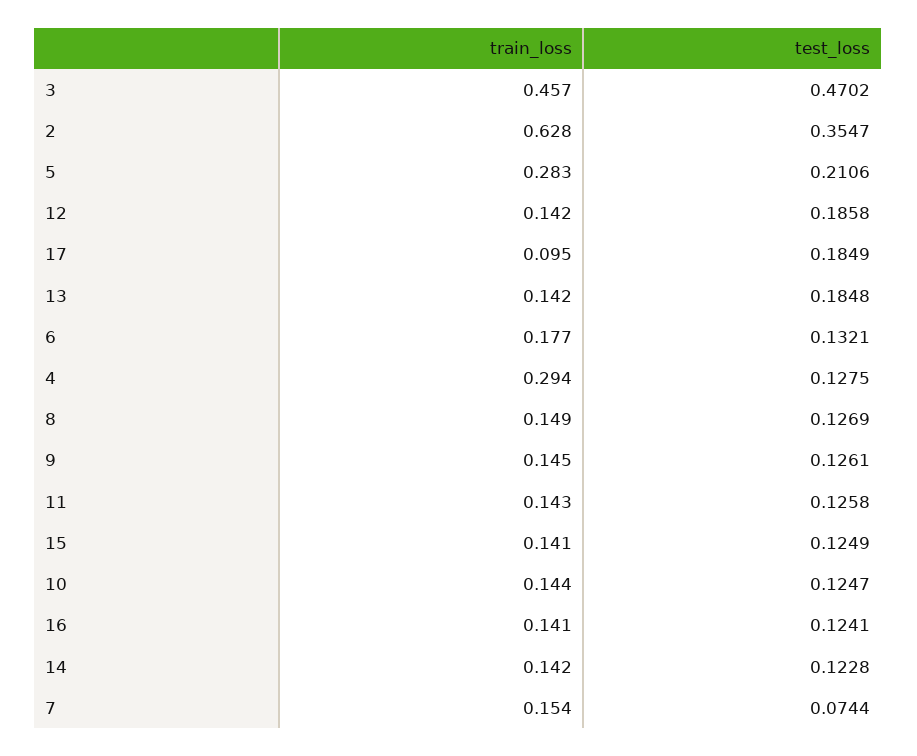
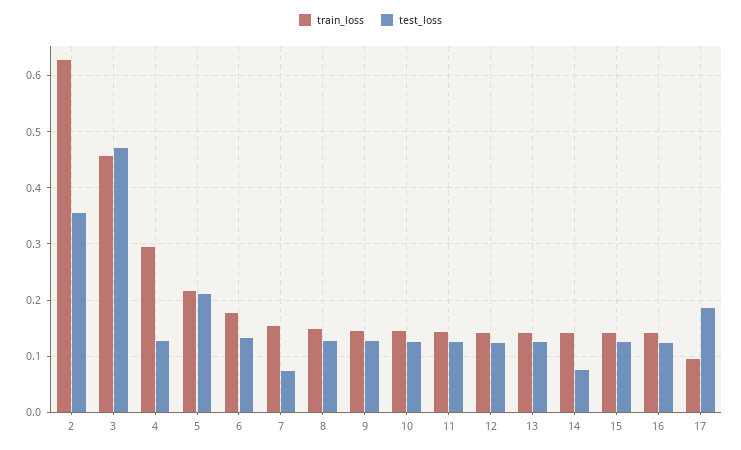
train_loss, 5: 0.283 -> 0.22
test_loss, 12: 0.1858 -> 0.12
test_loss, 13: 0.1848 -> 0.12
test_loss, 14: 0.1228 -> 0.08

